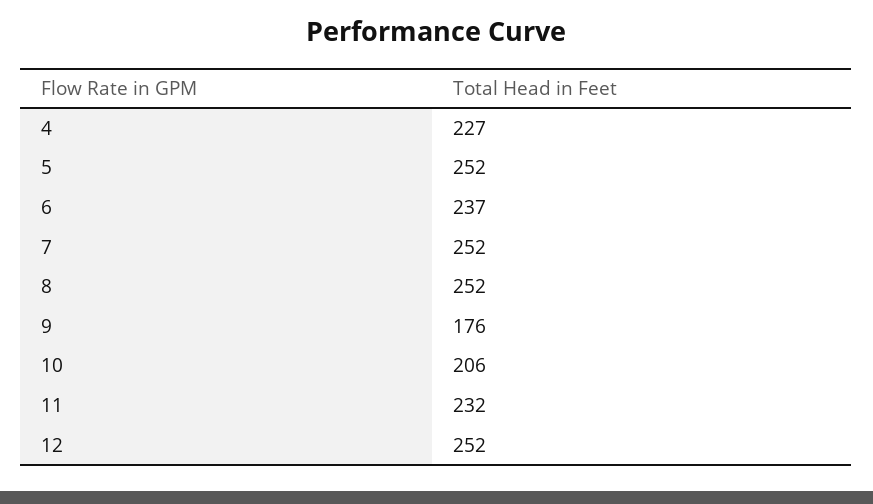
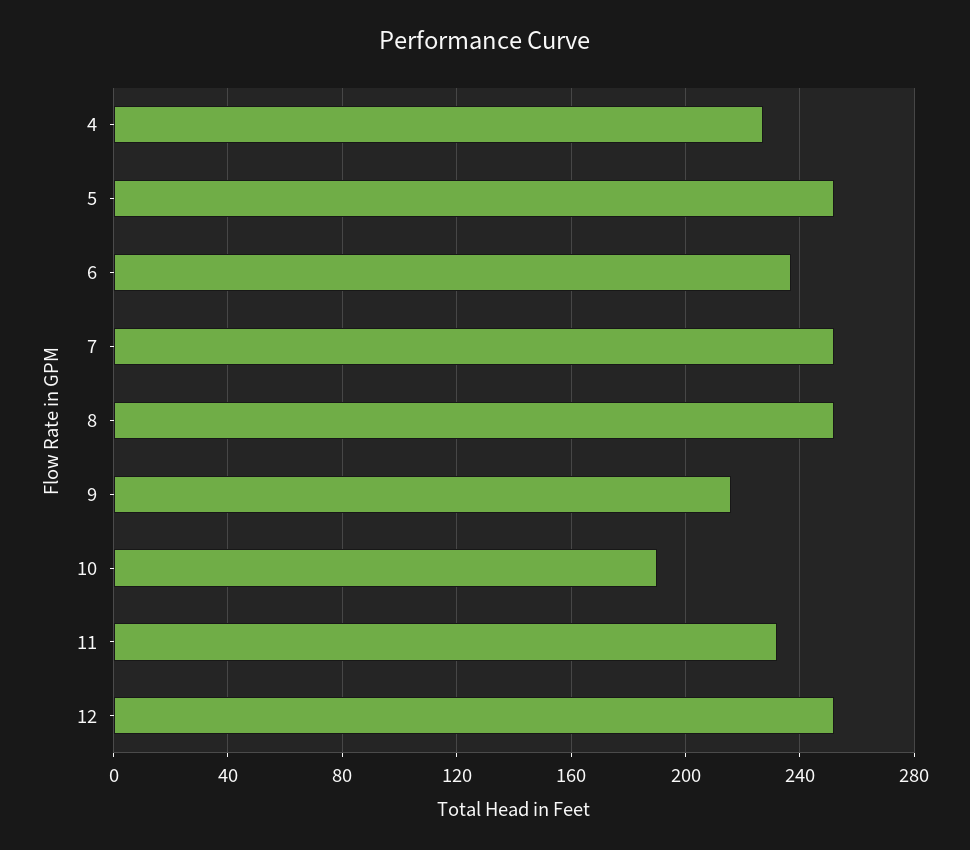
9: 176 -> 215
10: 206 -> 190

